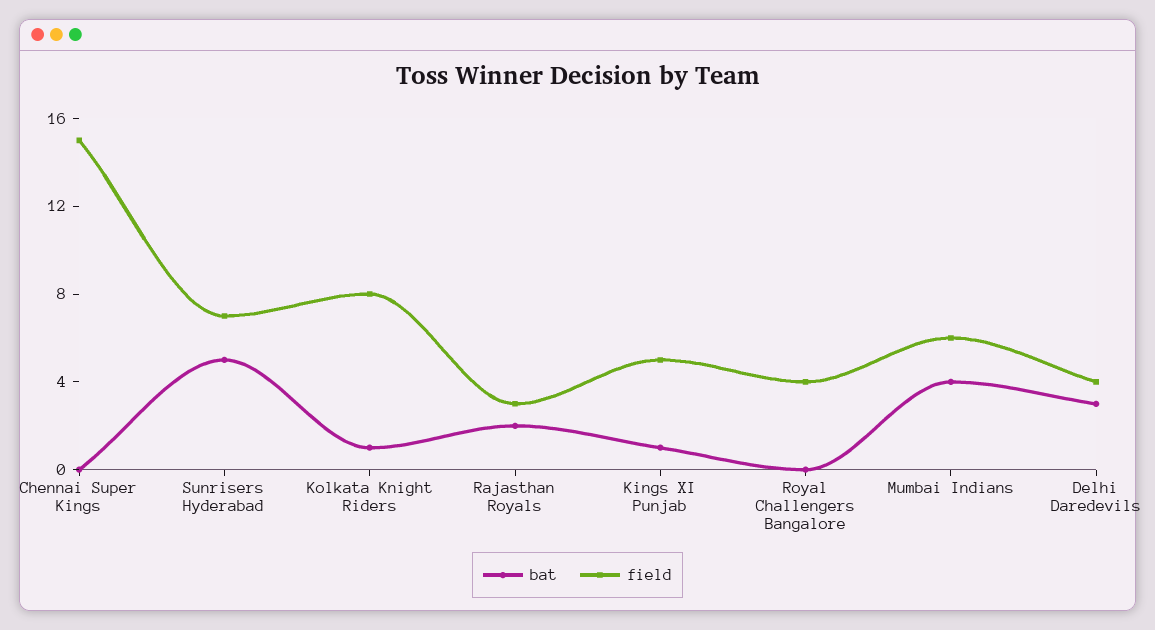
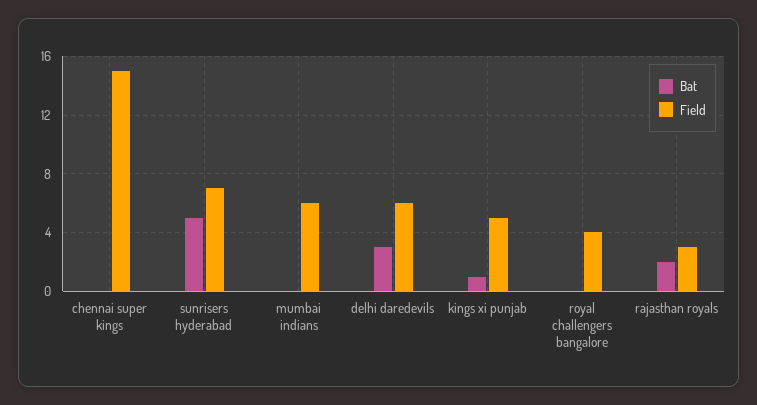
bat, Kolkata Knight Riders: 1 -> none
field, Kolkata Knight Riders: 8 -> none
bat, Mumbai Indians: 4 -> 0
field, Delhi Daredevils: 4 -> 6

